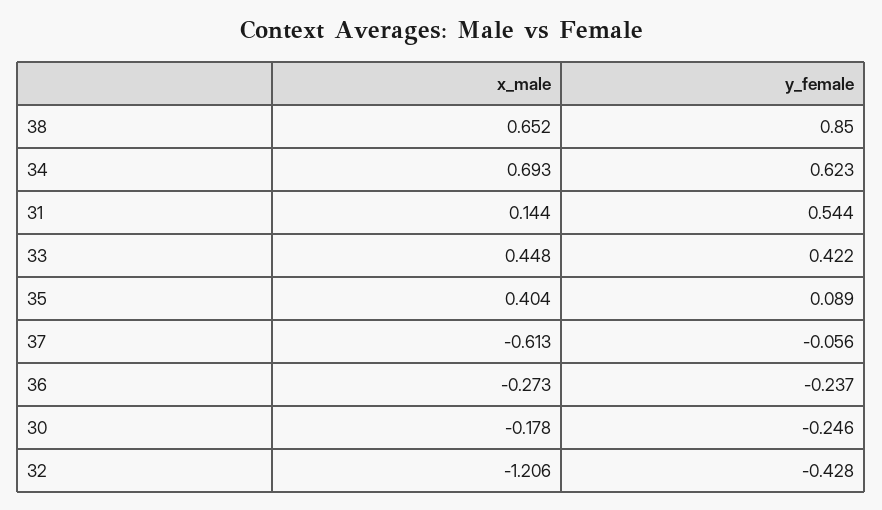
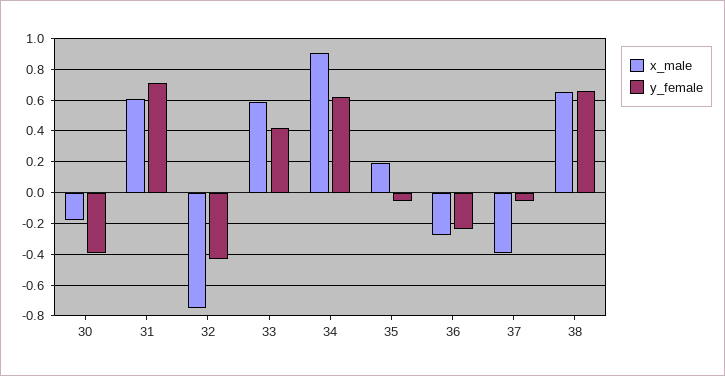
y_female, 38: 0.85 -> 0.65
x_male, 34: 0.693 -> 0.9
x_male, 31: 0.144 -> 0.6
y_female, 31: 0.544 -> 0.7
x_male, 33: 0.448 -> 0.6
x_male, 35: 0.404 -> 0.2
y_female, 35: 0.089 -> -0.05
x_male, 37: -0.613 -> -0.4
y_female, 30: -0.246 -> -0.4
x_male, 32: -1.206 -> -0.75

